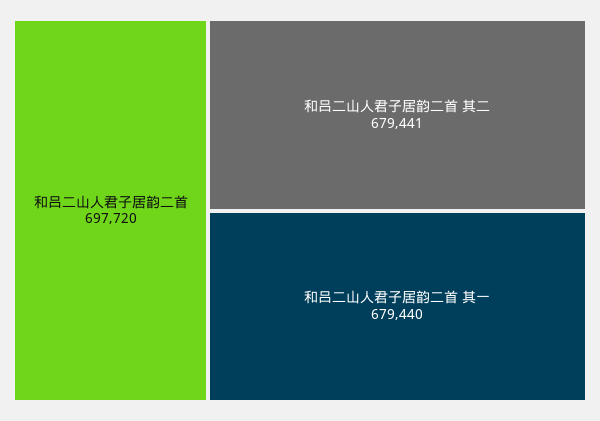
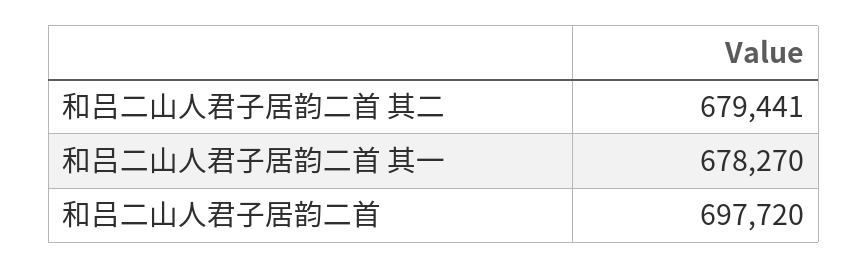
和吕二山人君子居韵二首 其一: 679440 -> 678270

